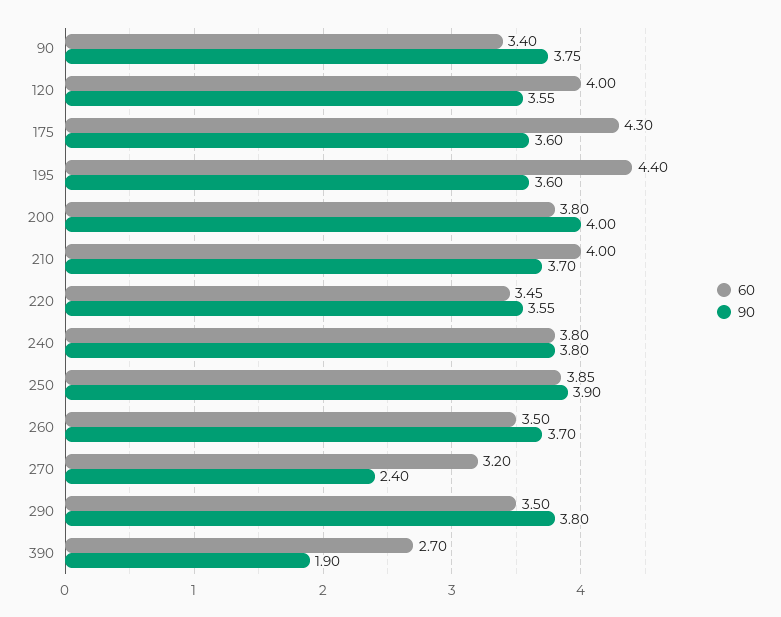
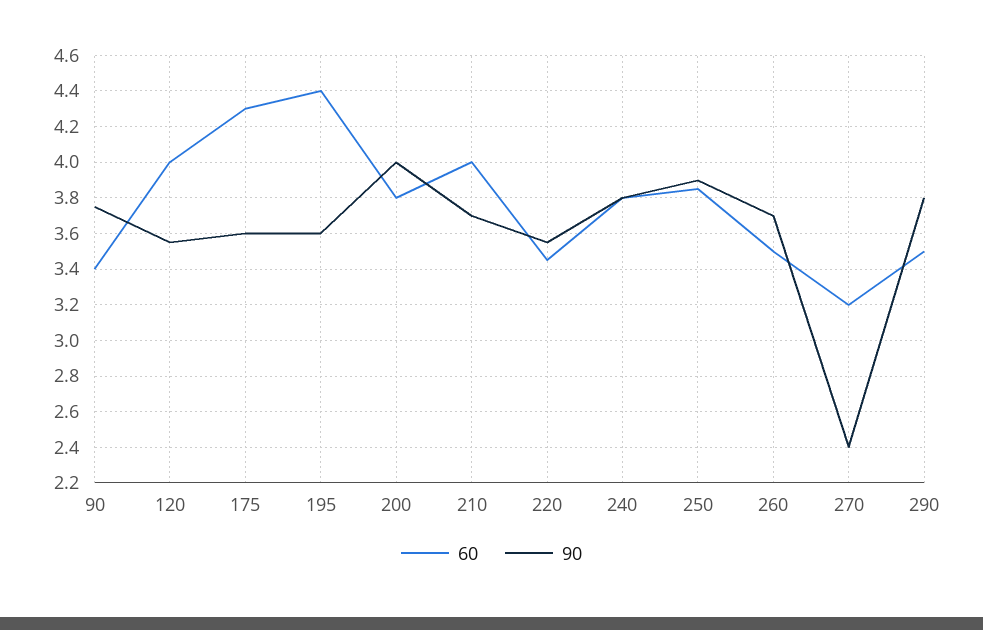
60, 390: 2.7 -> none
90, 390: 1.9 -> none

